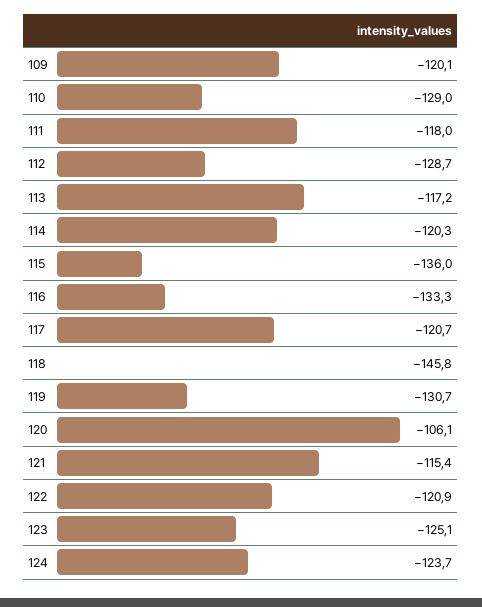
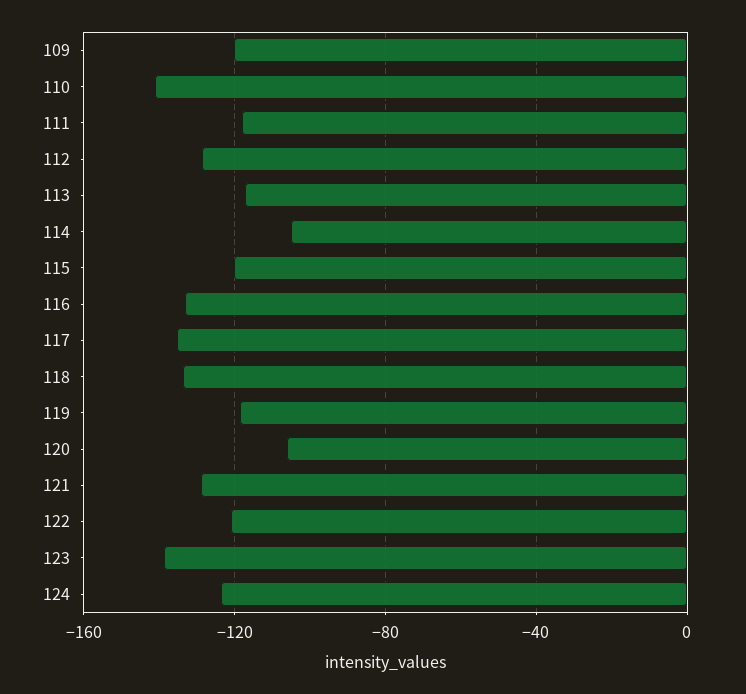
110: -129 -> -140
114: -120.3 -> -105
115: -136 -> -120
117: -120.7 -> -135
118: -145.8 -> -135
119: -130.7 -> -120
121: -115.4 -> -130
123: -125.1 -> -140

